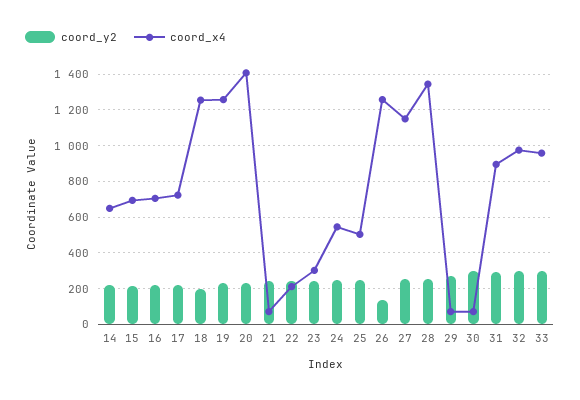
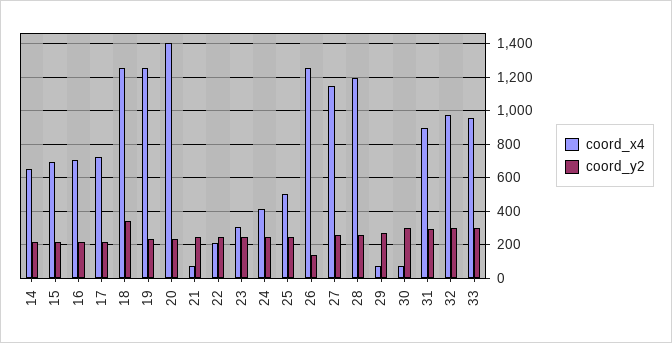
coord_y2, 18: 200 -> 350
coord_x4, 24: 550 -> 400
coord_x4, 28: 1350 -> 1200

